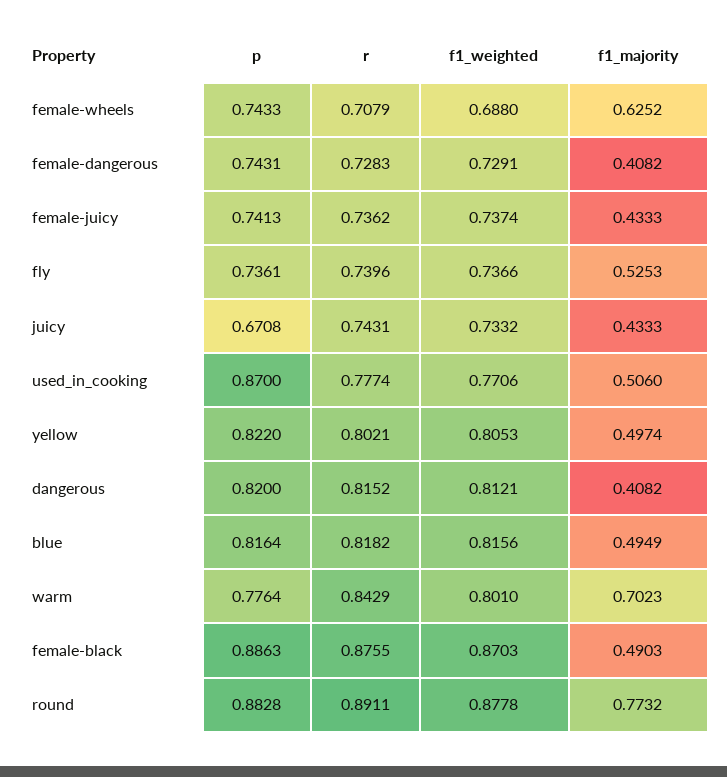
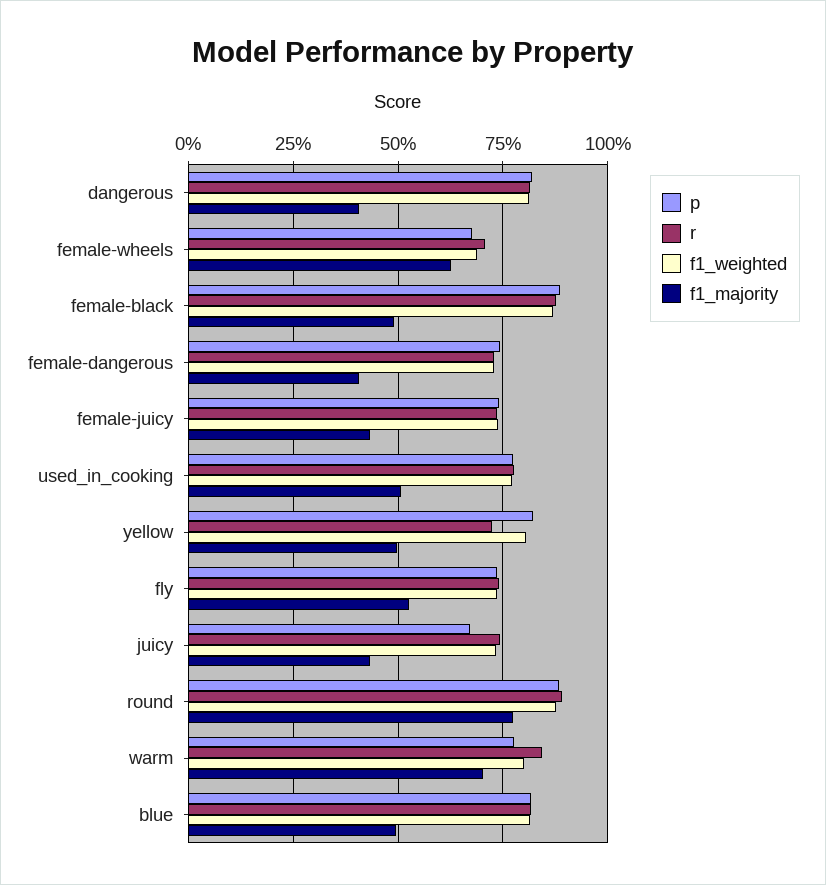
p, female-wheels: 0.7433 -> 0.675
p, used_in_cooking: 0.87 -> 0.775
r, yellow: 0.8021 -> 0.725

